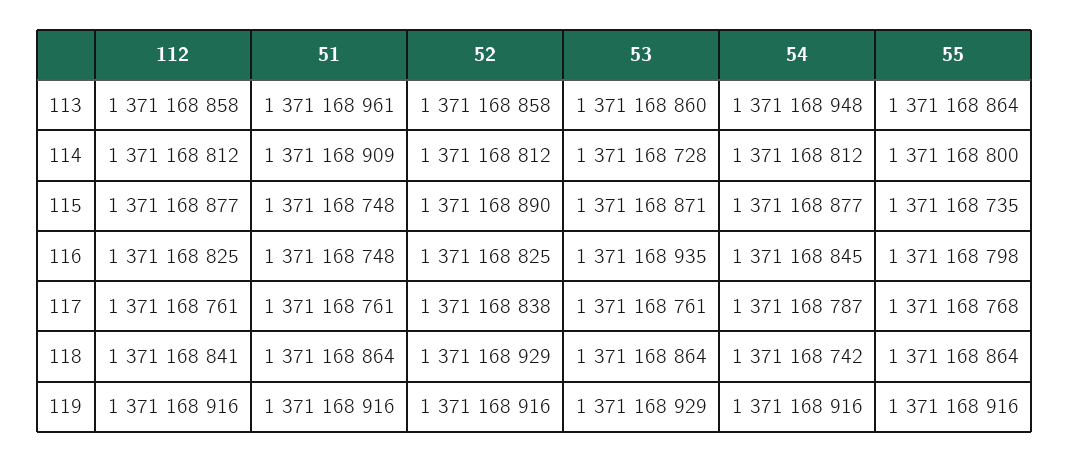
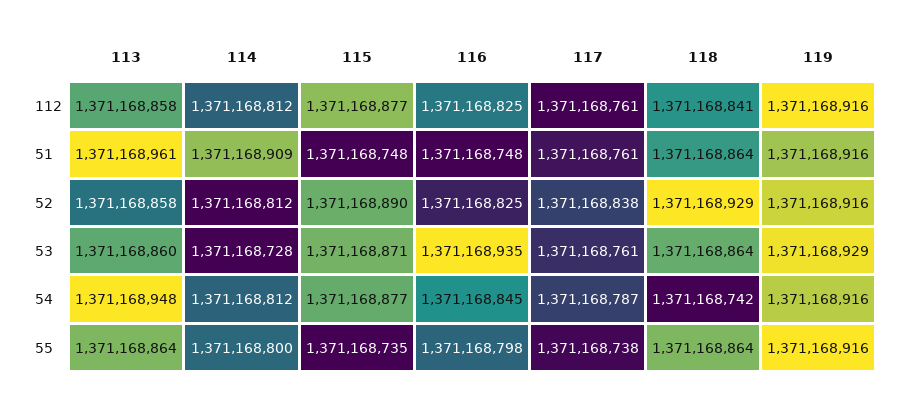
55, 117: 1371168768 -> 1371168738

